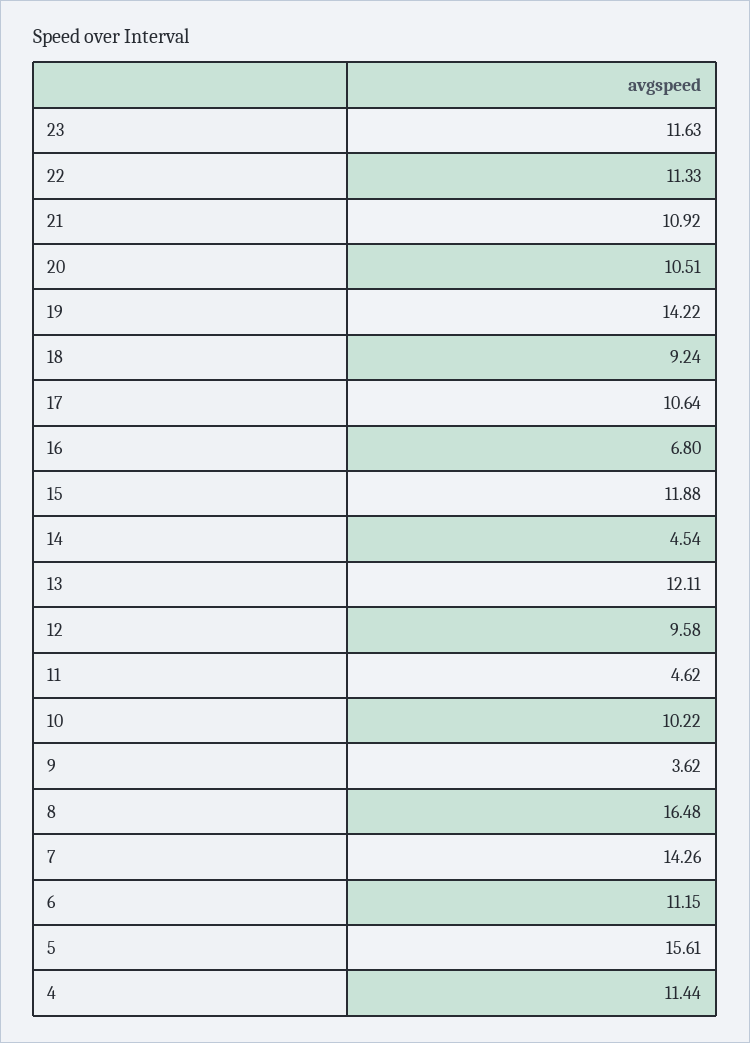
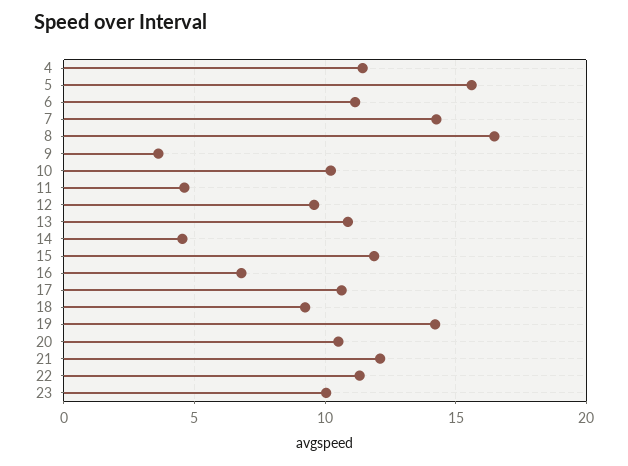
23: 11.63 -> 10
21: 10.92 -> 12
13: 12.11 -> 11

